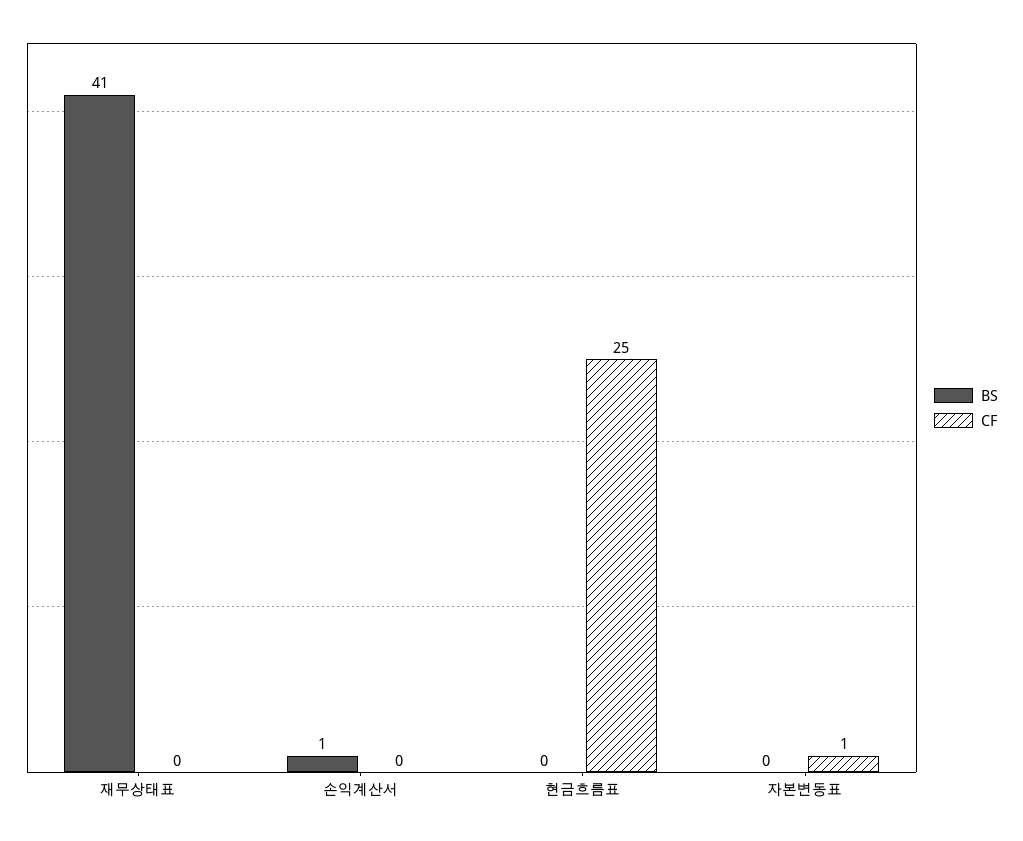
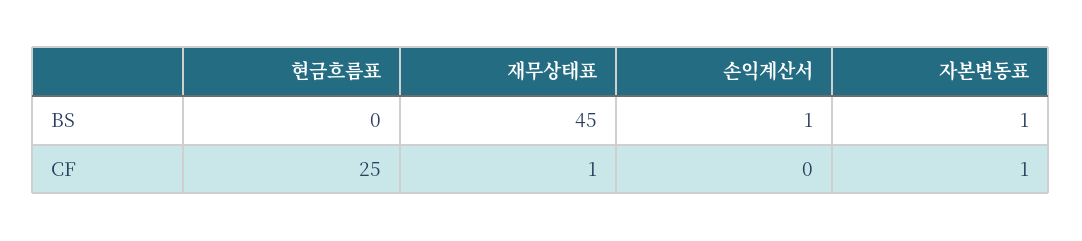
BS, 재무상태표: 41 -> 45
CF, 재무상태표: 0 -> 1
BS, 자본변동표: 0 -> 1

